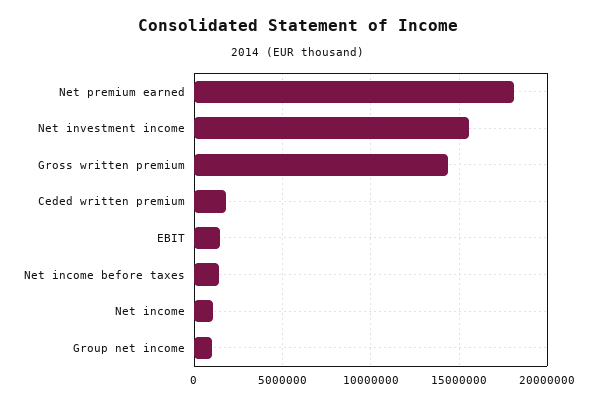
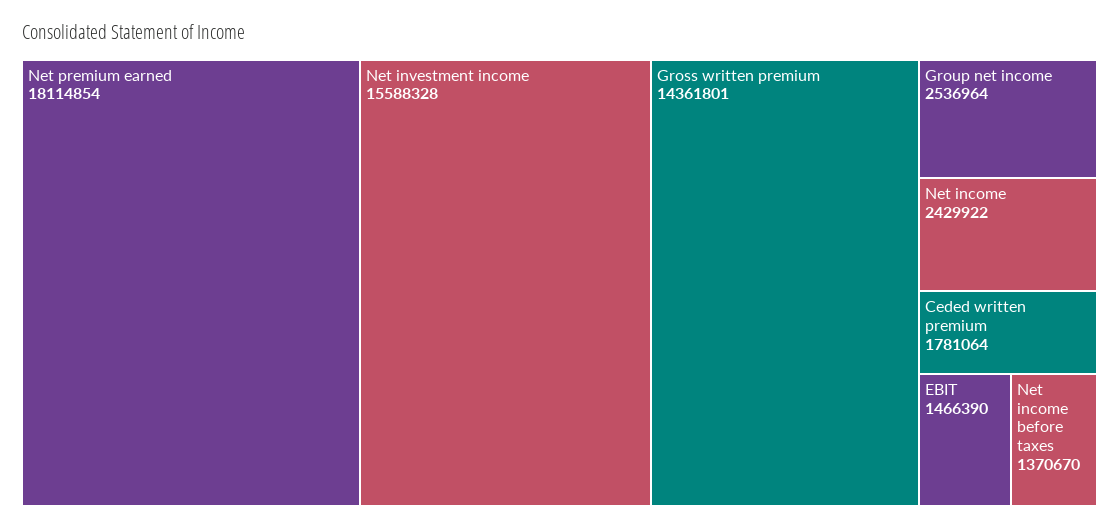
Net income: 1000000 -> 2429922
Group net income: 1000000 -> 2536964

